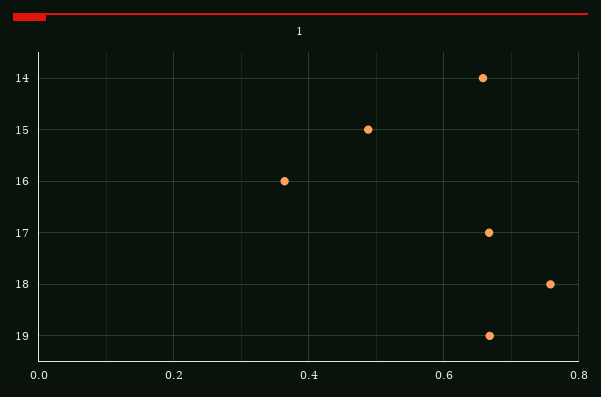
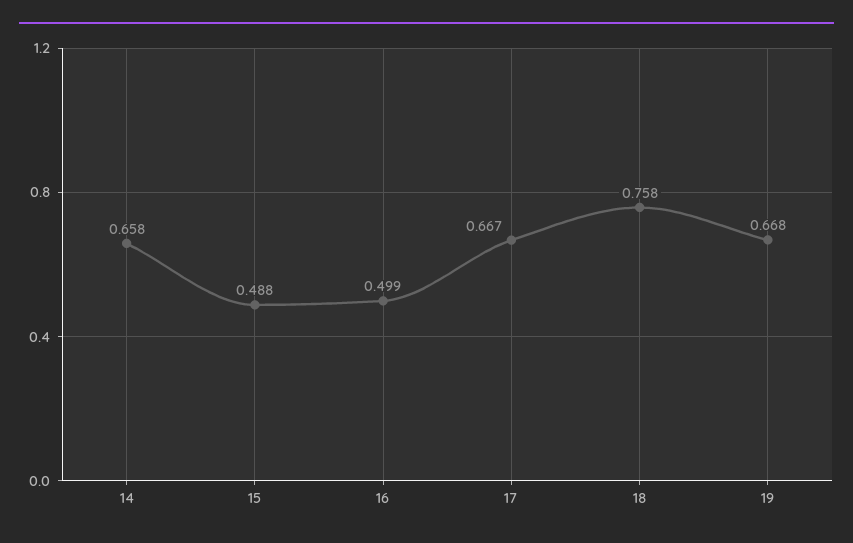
16: 0.36 -> 0.499

